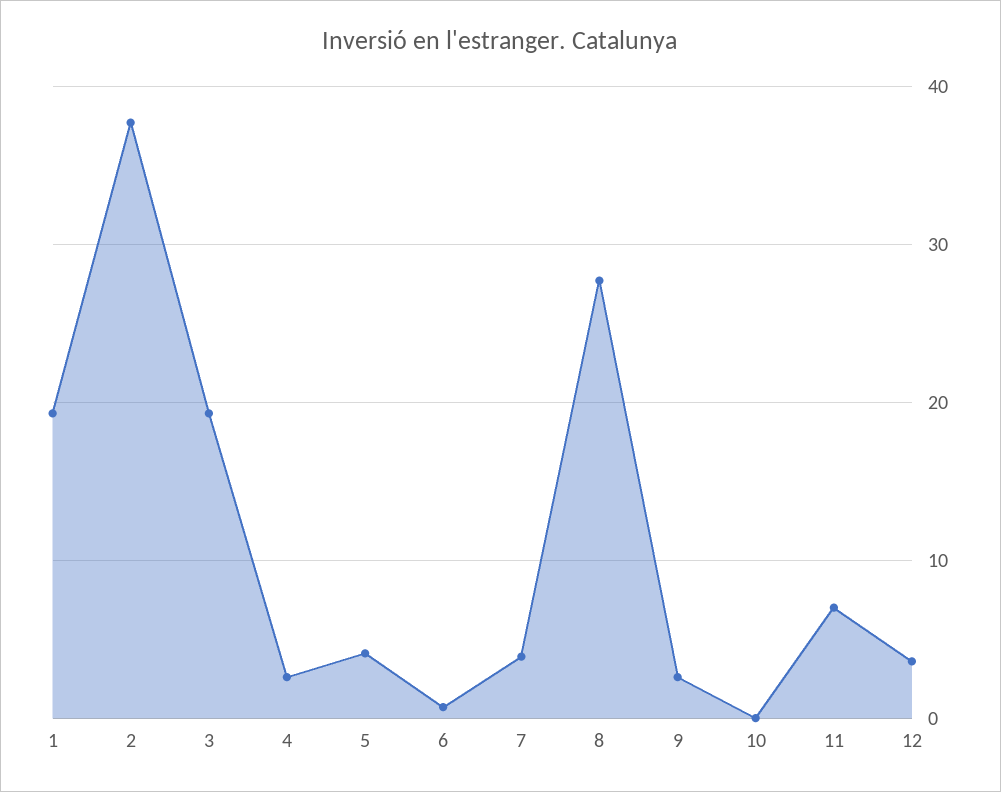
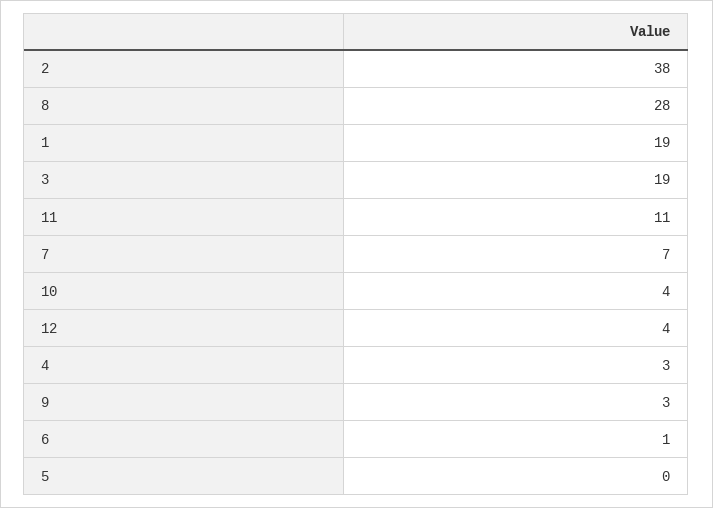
5: 4 -> 0
7: 4 -> 7
10: 0 -> 4
11: 7 -> 11

